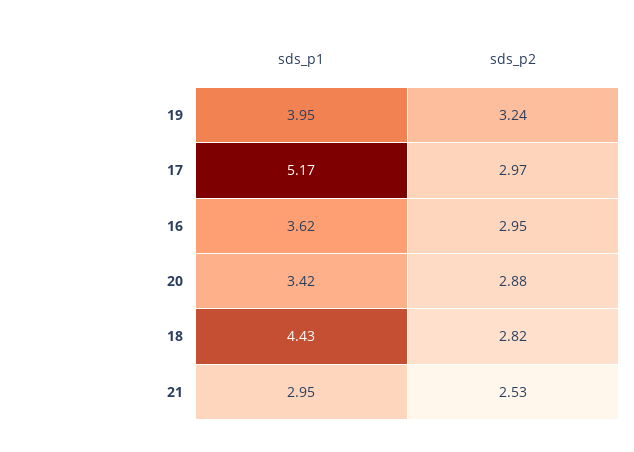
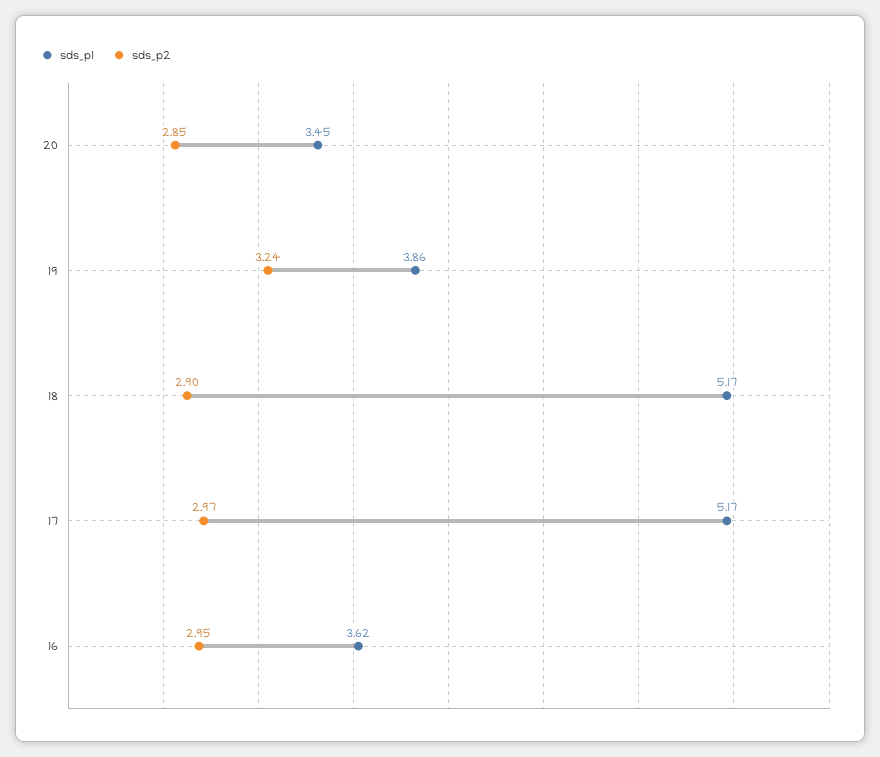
sds_p1, 19: 3.95 -> 3.86
sds_p1, 20: 3.42 -> 3.45
sds_p2, 20: 2.88 -> 2.85
sds_p1, 18: 4.43 -> 5.17
sds_p2, 18: 2.82 -> 2.9
sds_p1, 21: 2.95 -> none
sds_p2, 21: 2.53 -> none

